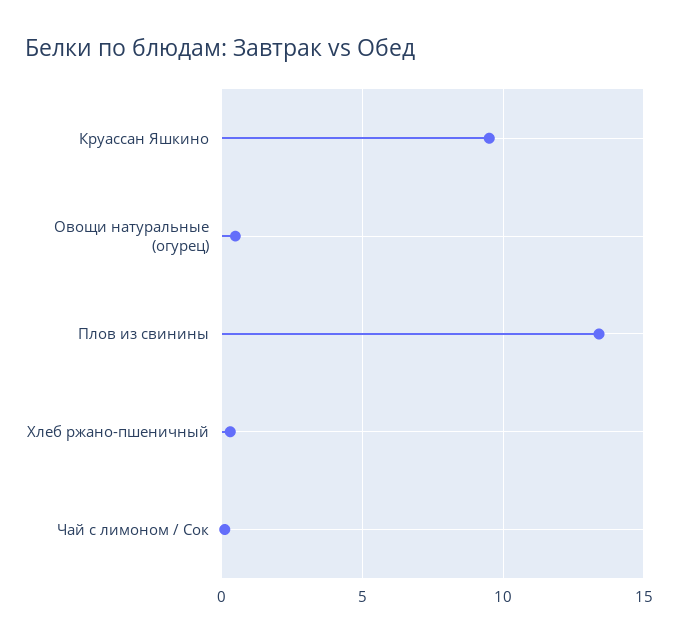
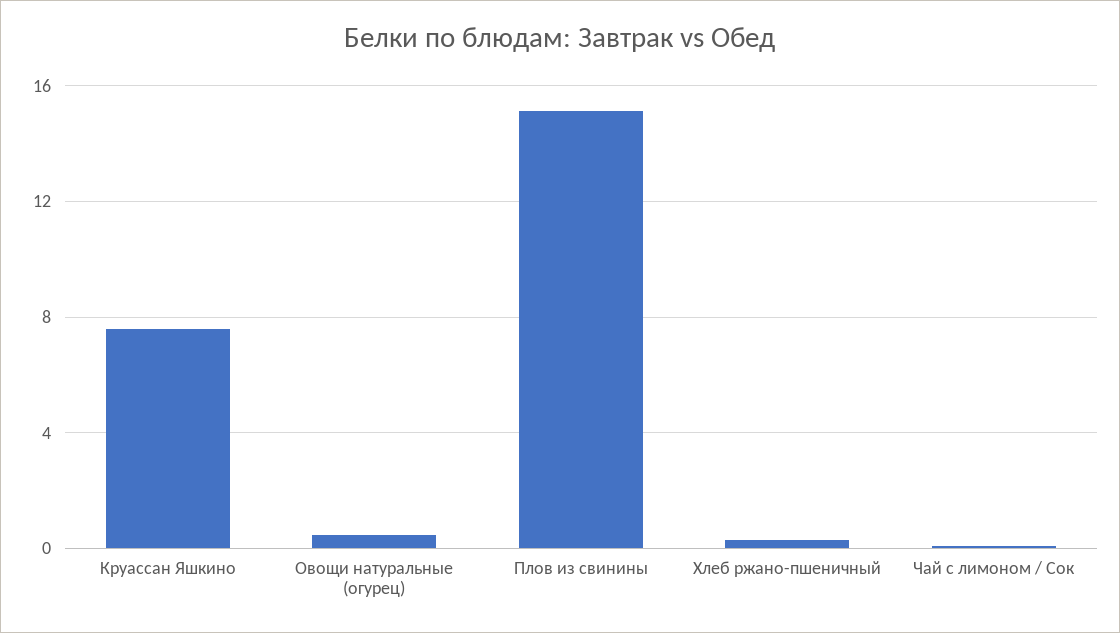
Круассан Яшкино: 9.5 -> 7.5
Плов из свинины: 13.5 -> 15

